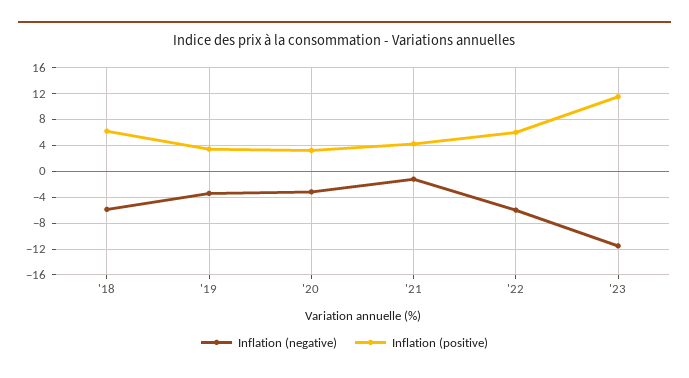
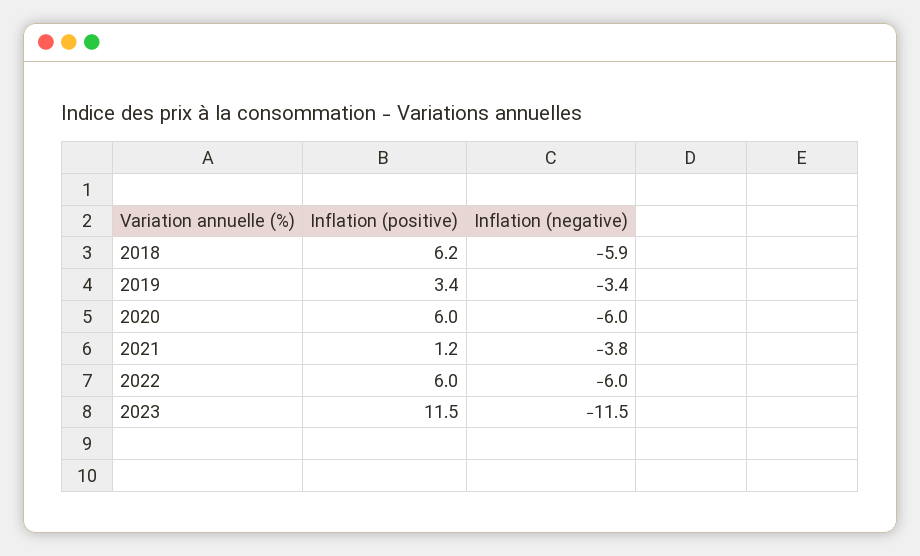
Inflation (negative), '20: -3 -> -6
Inflation (positive), '20: 3 -> 6
Inflation (negative), '21: -1 -> -3.8
Inflation (positive), '21: 4 -> 1.2

